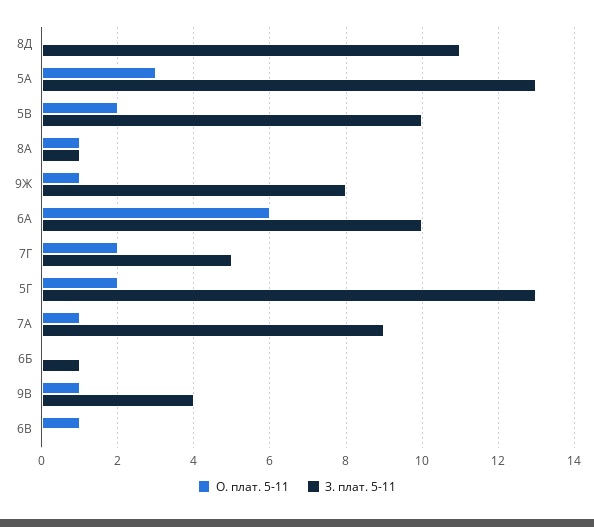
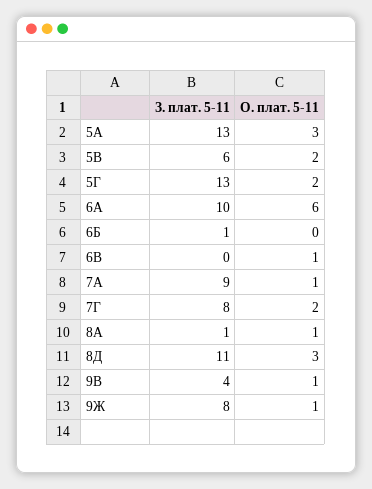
О. плат. 5-11, 8Д: 0 -> 3
З. плат. 5-11, 5В: 10 -> 6
З. плат. 5-11, 7Г: 5 -> 8

